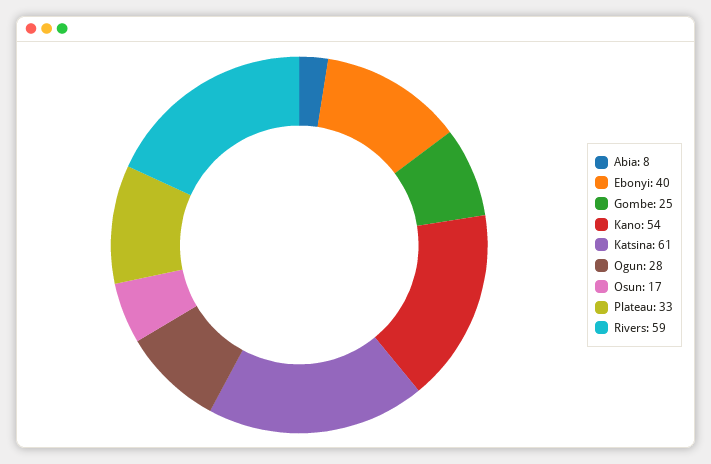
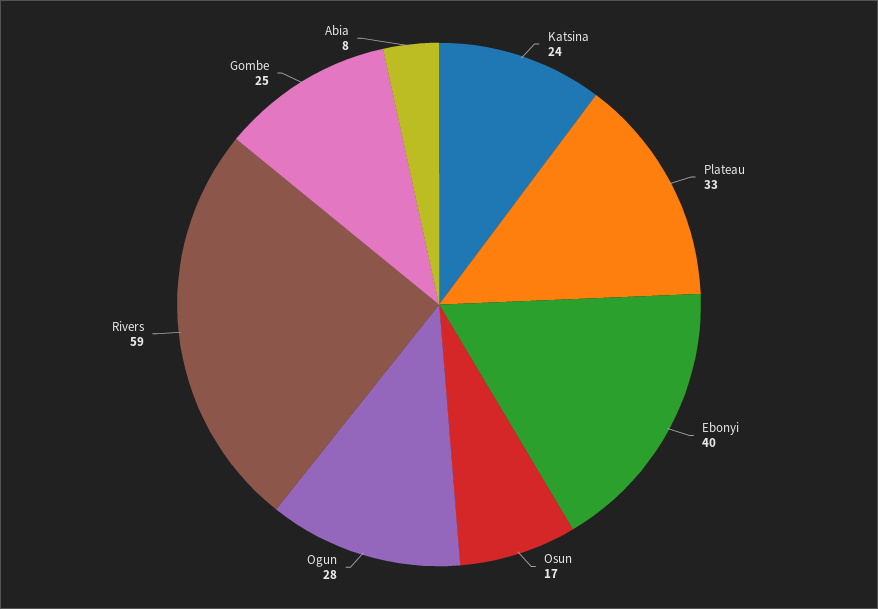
Kano: 54 -> none
Katsina: 61 -> 24

